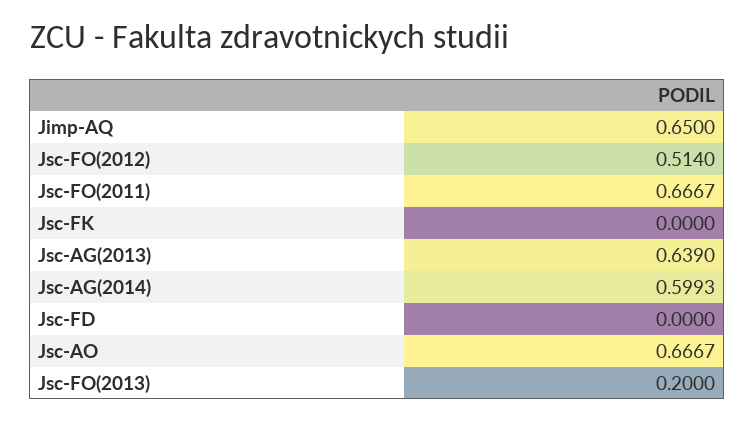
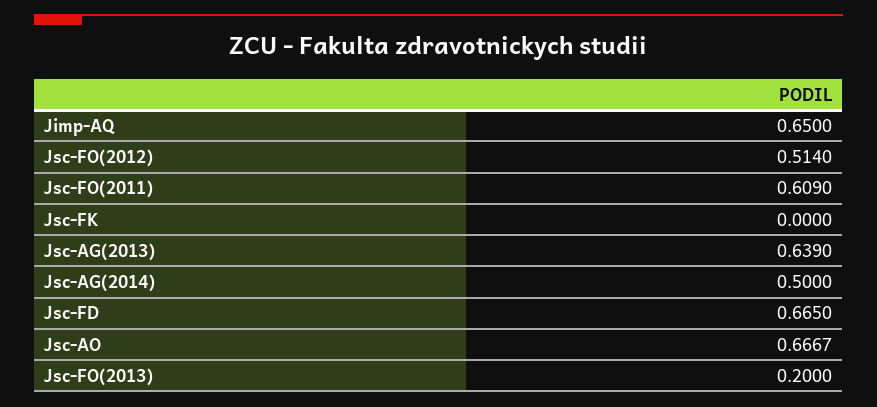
Jsc-FO(2011): 0.6667 -> 0.609
Jsc-AG(2014): 0.5993 -> 0.5
Jsc-FD: 0 -> 0.665

